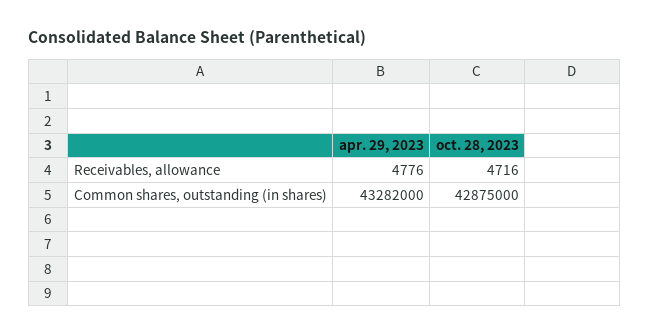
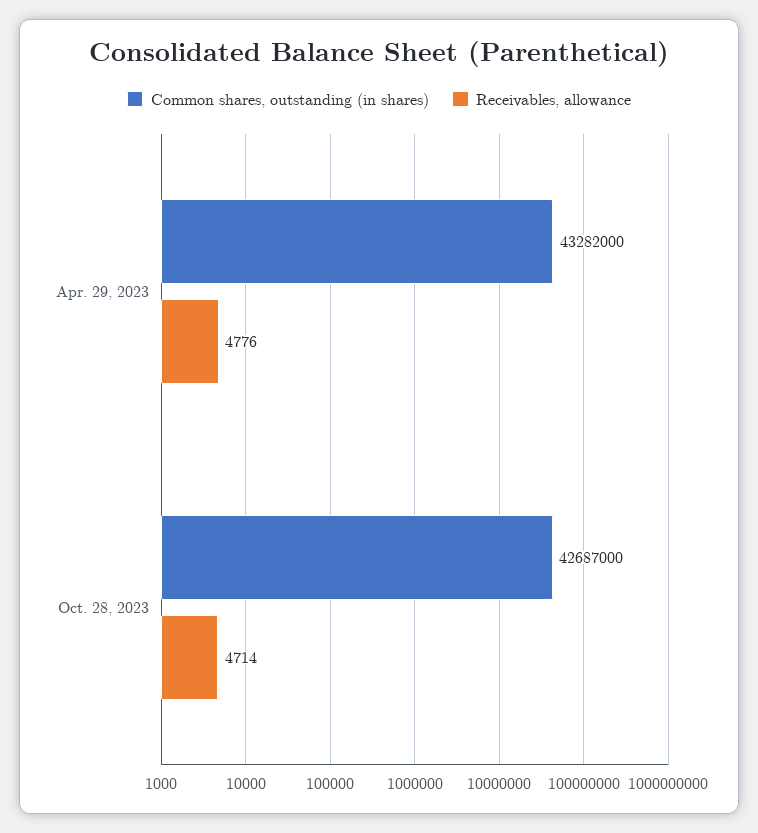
Receivables, allowance, oct. 28, 2023: 4716 -> 4714
Common shares, outstanding (in shares), oct. 28, 2023: 42875000 -> 42687000

